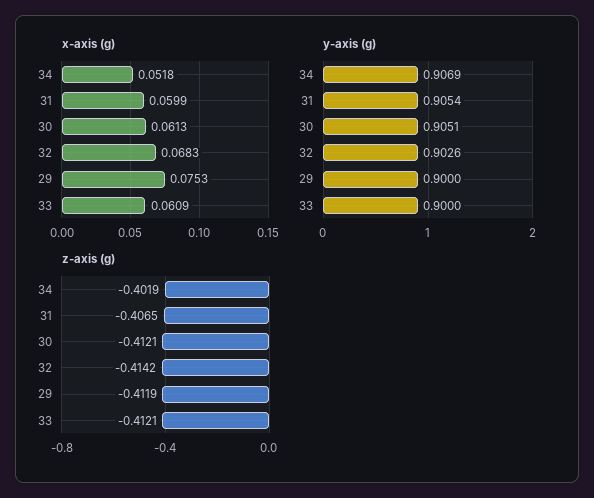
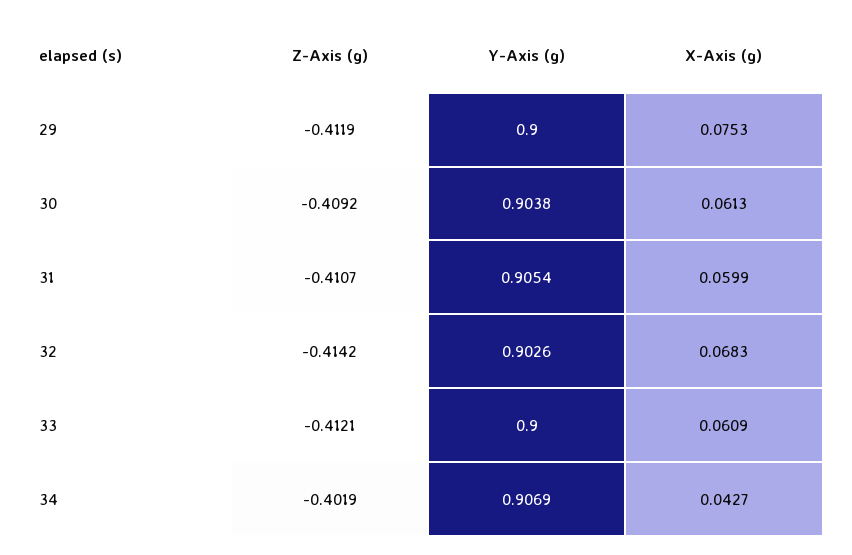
x-axis (g), 34: 0.0518 -> 0.0427
y-axis (g), 30: 0.9051 -> 0.9038
z-axis (g), 31: -0.4065 -> -0.4107
z-axis (g), 30: -0.4121 -> -0.4092

